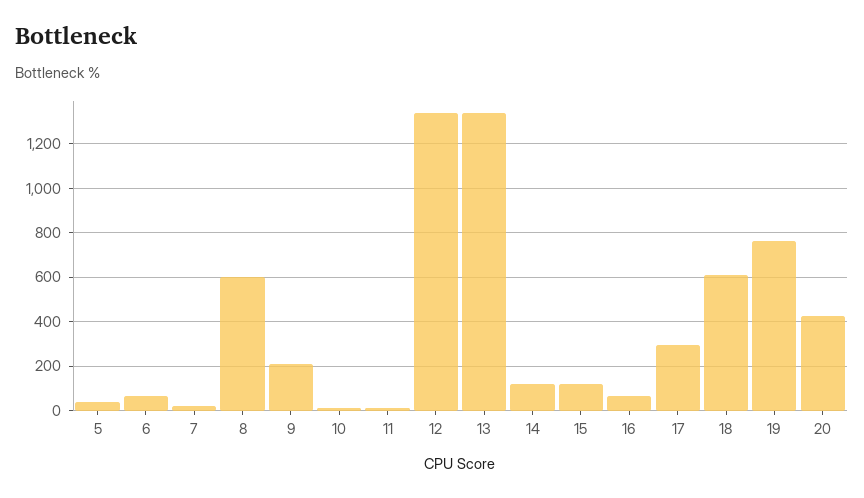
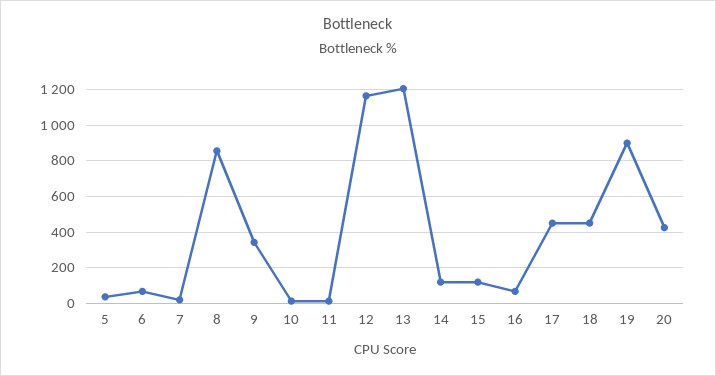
8: 600 -> 850
9: 200 -> 350
12: 1350 -> 1150
13: 1350 -> 1200
17: 300 -> 450
18: 600 -> 450
19: 750 -> 900

